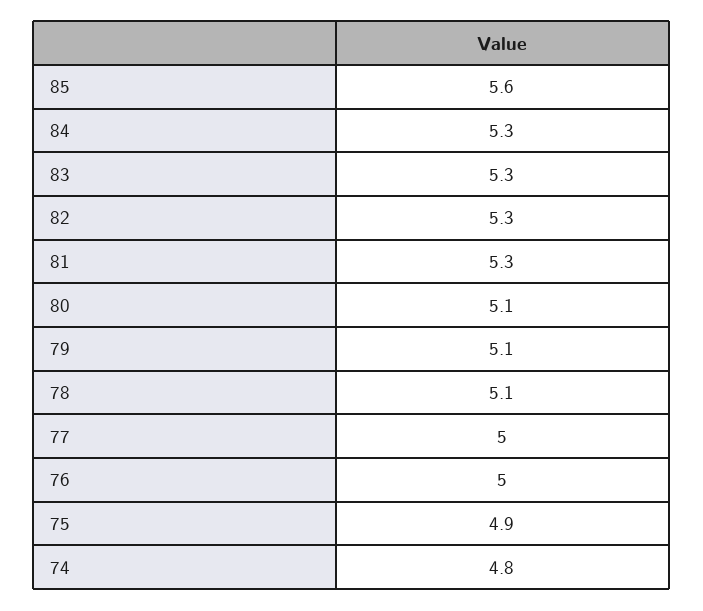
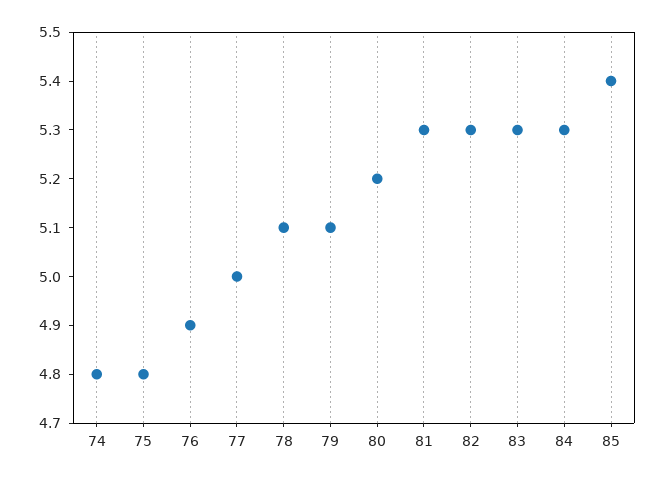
85: 5.6 -> 5.4
80: 5.1 -> 5.2
76: 5 -> 4.9
75: 4.9 -> 4.8

